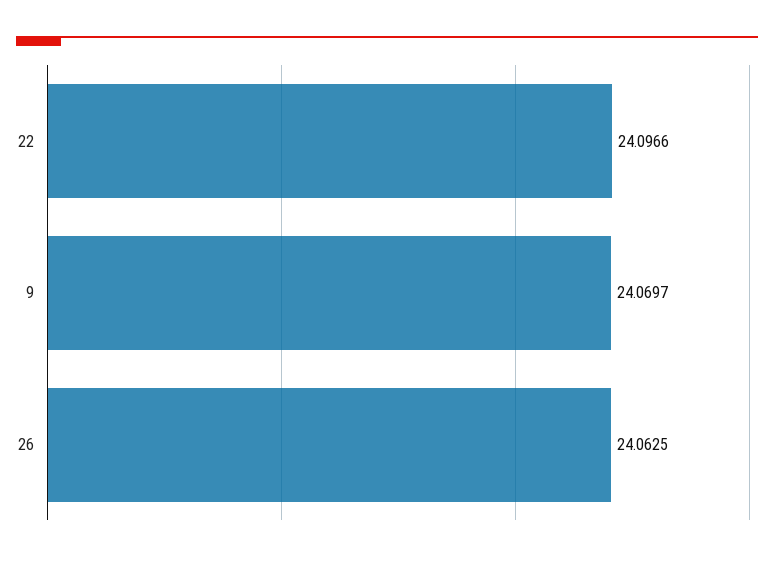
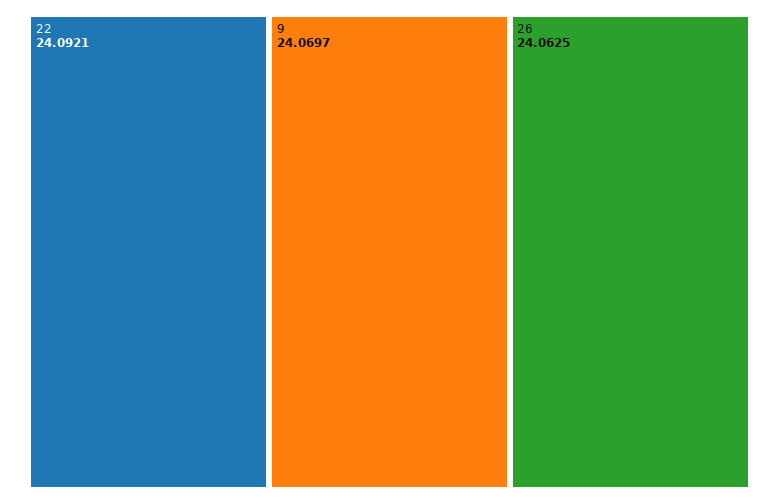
22: 24.0966 -> 24.0921

